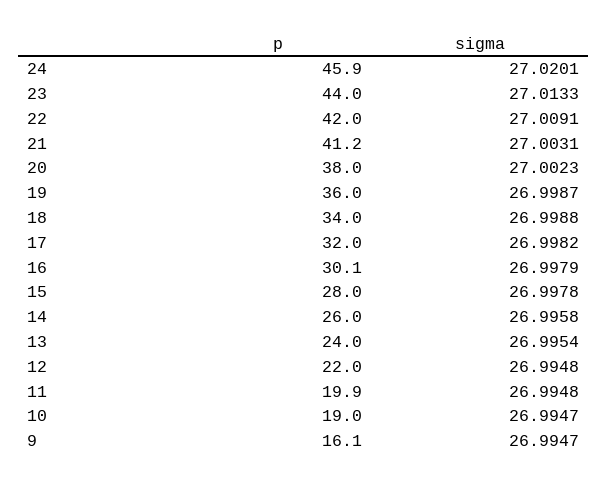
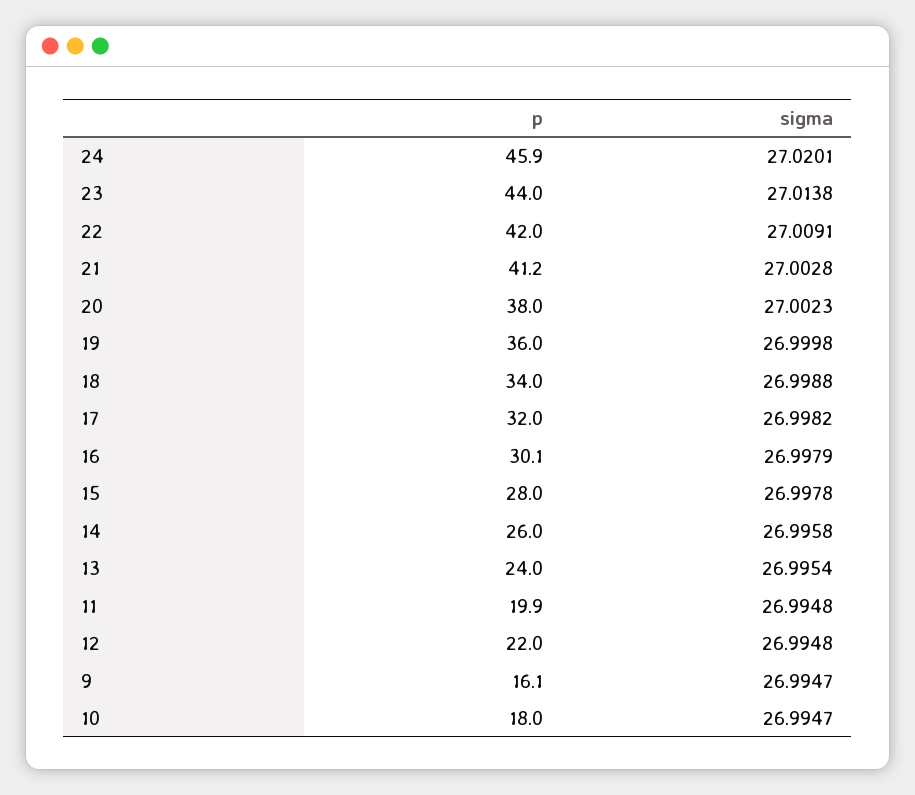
sigma, 23: 27.0133 -> 27.0138
sigma, 21: 27.0031 -> 27.0028
sigma, 19: 26.9987 -> 26.9998
p, 10: 19 -> 18

